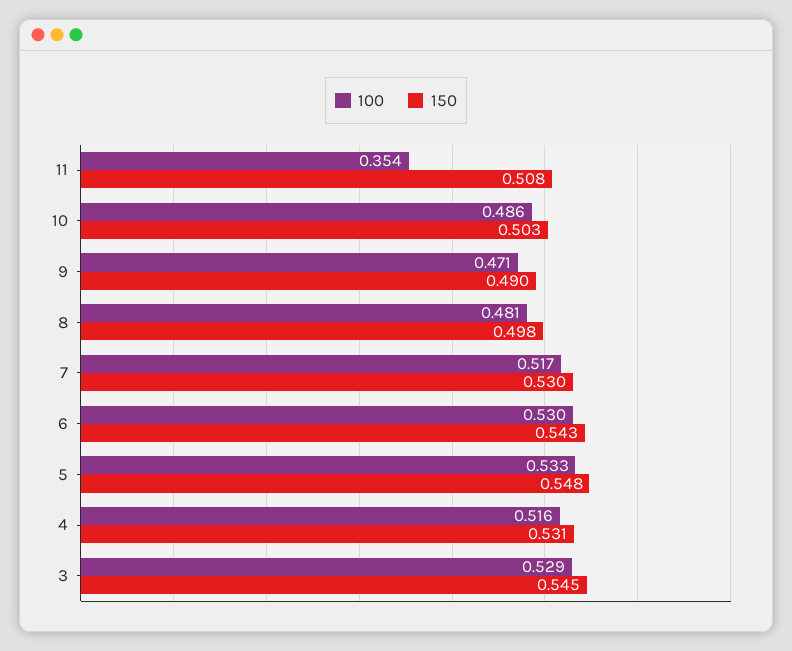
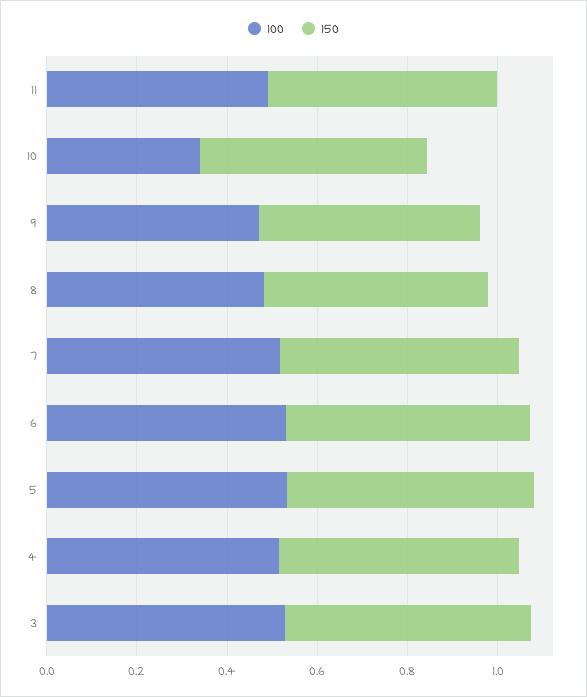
100, 11: 0.354 -> 0.5
100, 10: 0.486 -> 0.35

